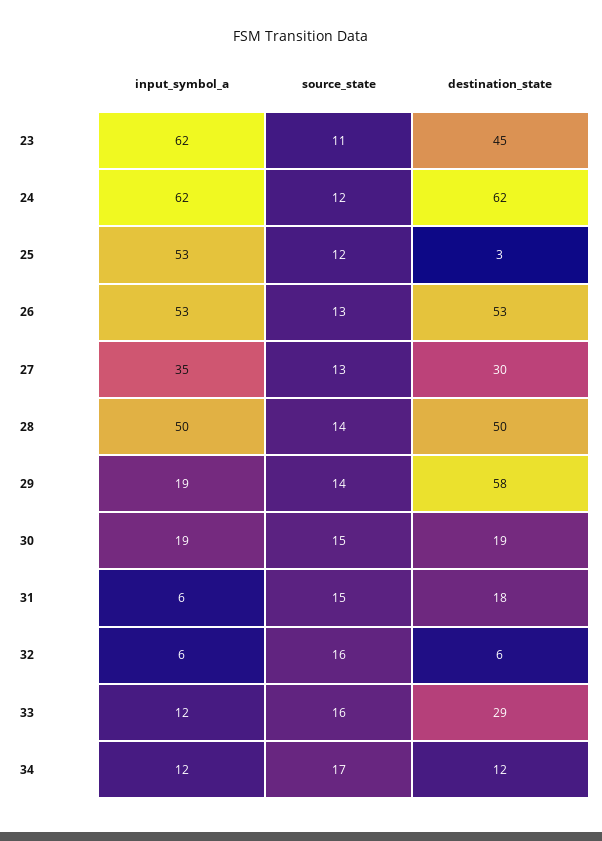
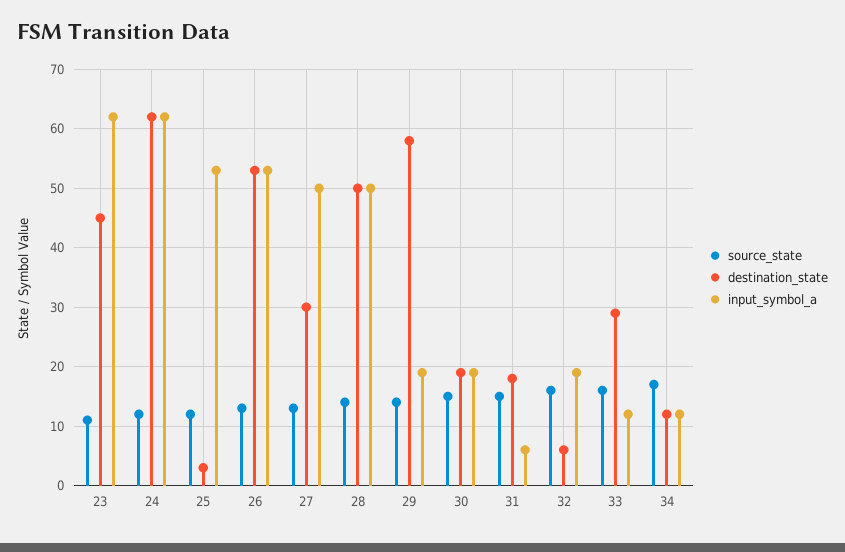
input_symbol_a, 27: 35 -> 50
input_symbol_a, 32: 6 -> 20

